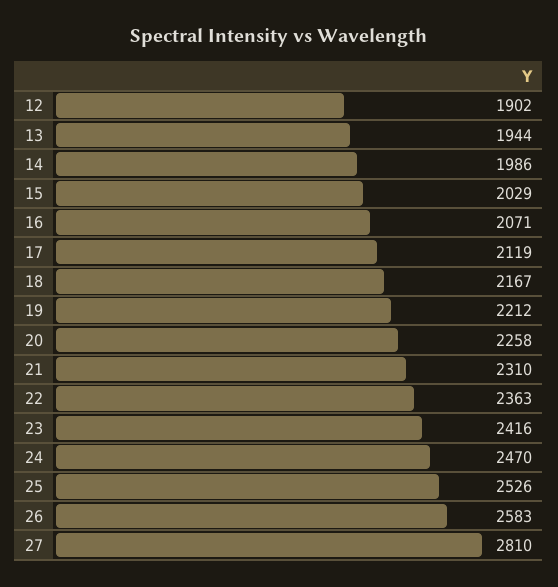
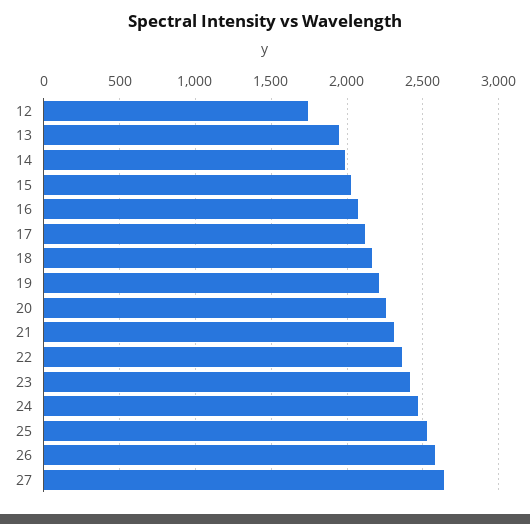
12: 1902 -> 1750
27: 2810 -> 2650

